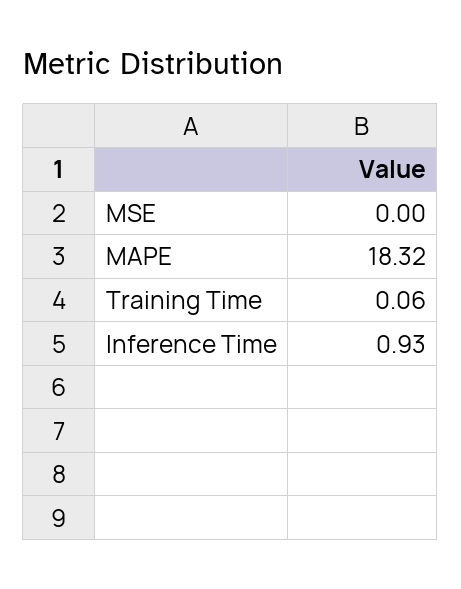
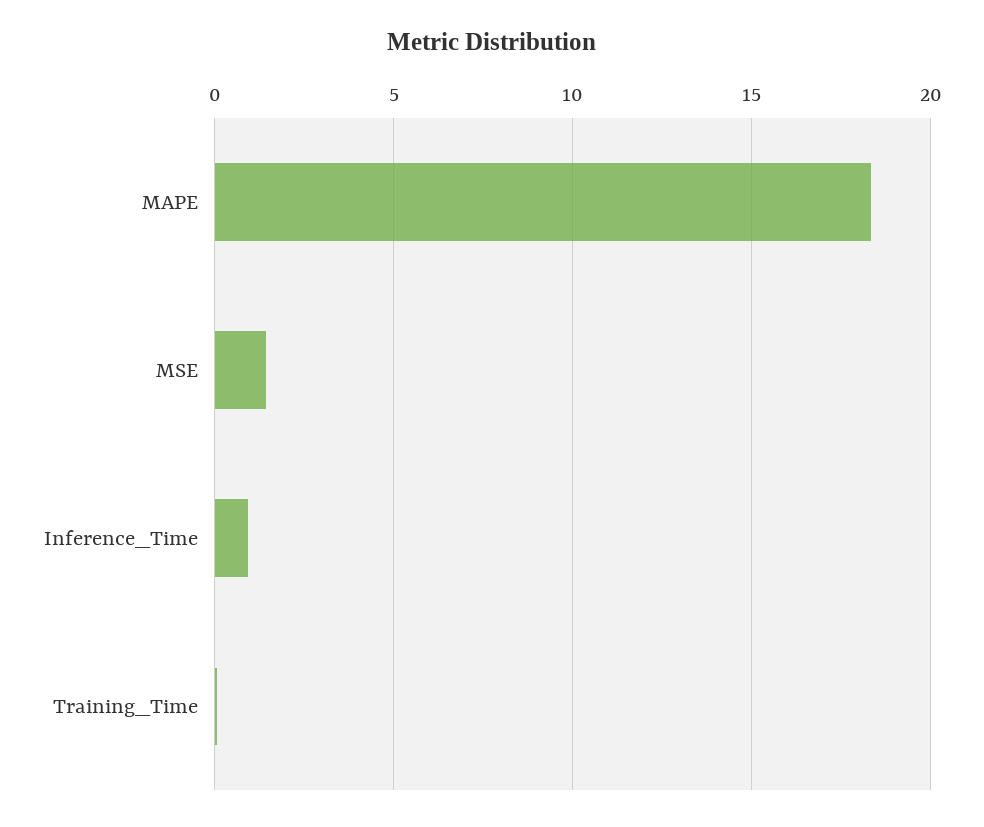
MSE: 0 -> 1.5

